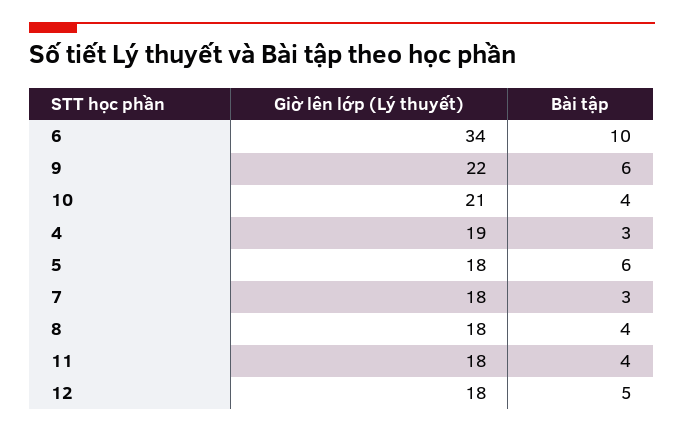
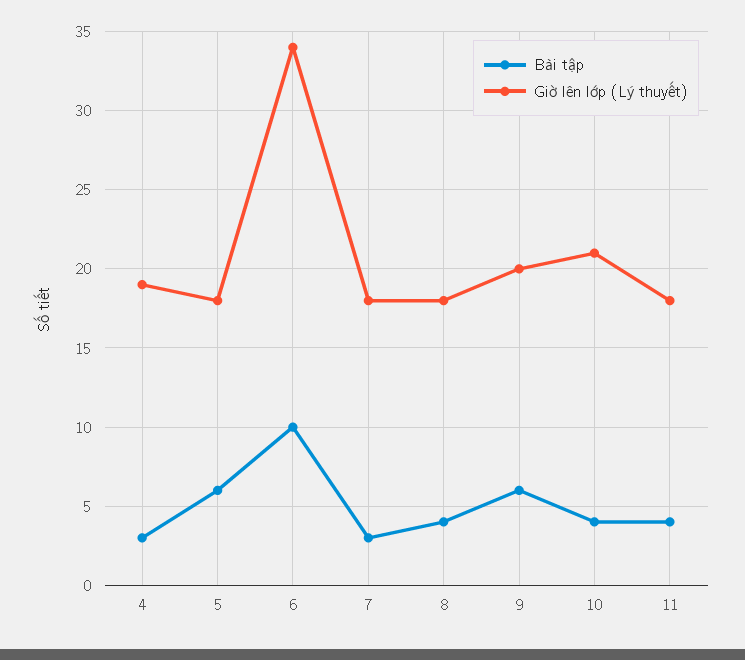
Giờ lên lớp (Lý thuyết), 9: 22 -> 20
Giờ lên lớp (Lý thuyết), 12: 18 -> none
Bài tập, 12: 5 -> none

